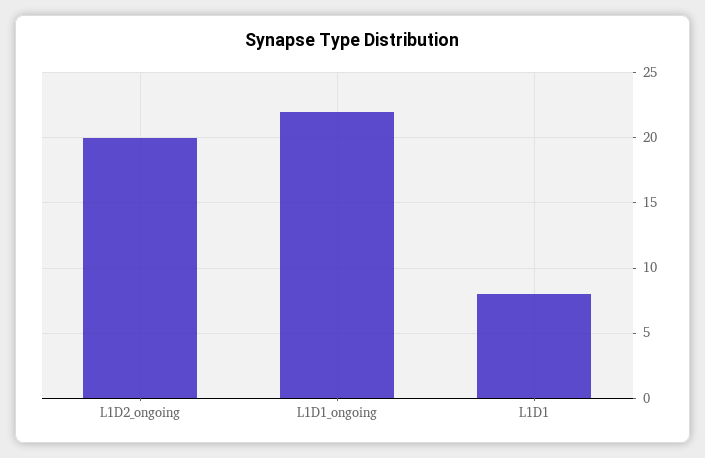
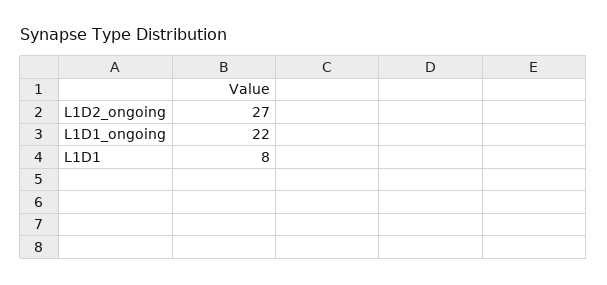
L1D2_ongoing: 20 -> 27

